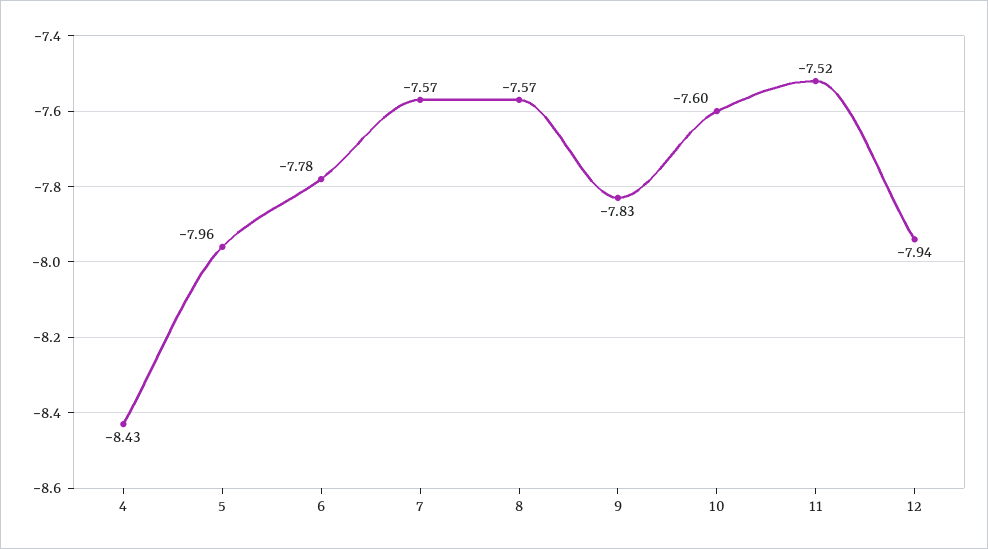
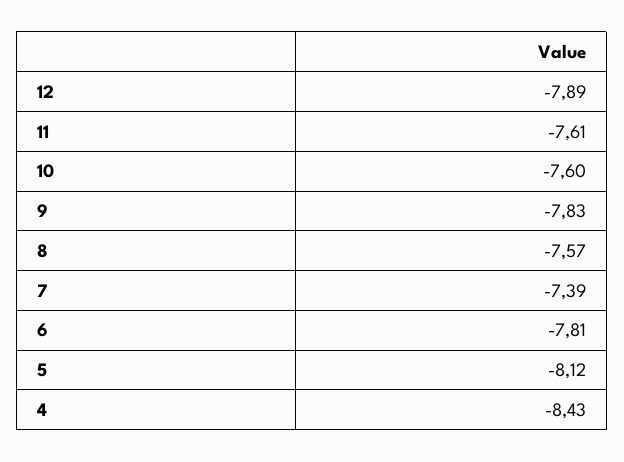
5: -7.96 -> -8.12
6: -7.78 -> -7.81
7: -7.57 -> -7.39
11: -7.52 -> -7.61
12: -7.94 -> -7.89

